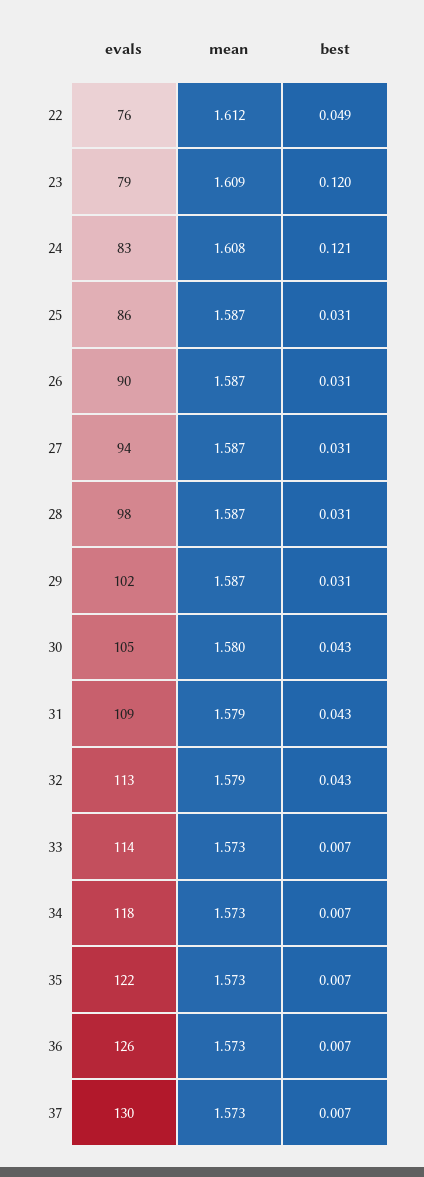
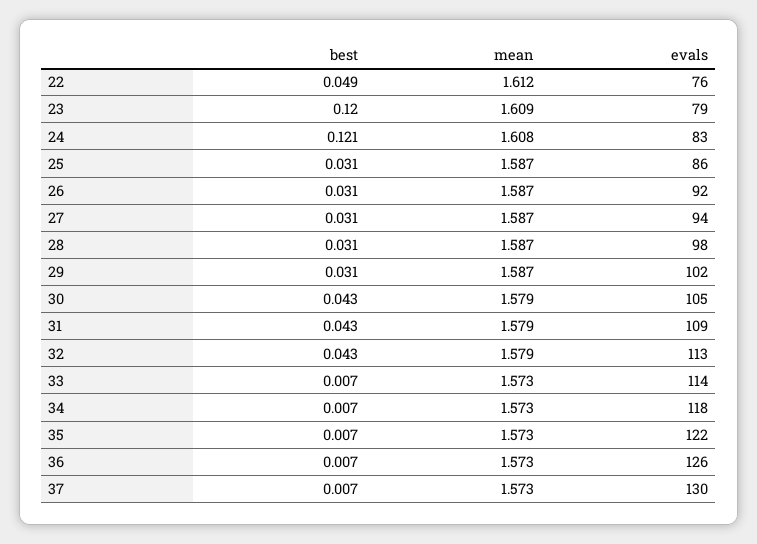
evals, 26: 90 -> 92
mean, 30: 1.58 -> 1.579

